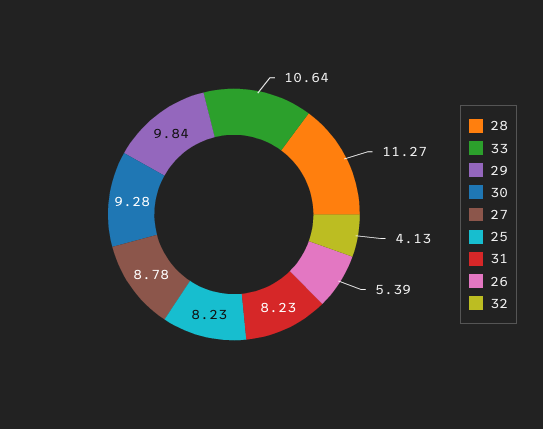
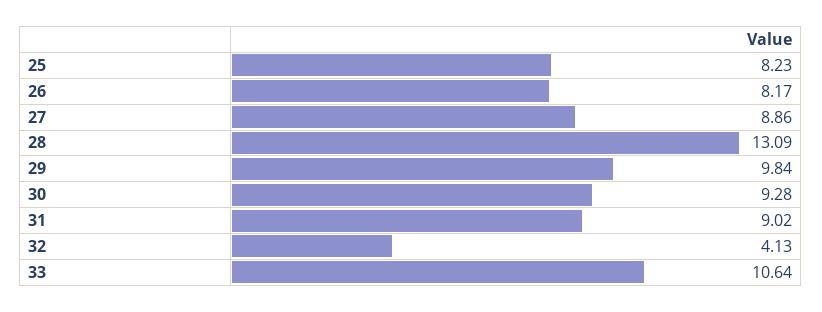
28: 11.27 -> 13.09
27: 8.78 -> 8.86
31: 8.23 -> 9.02
26: 5.39 -> 8.17

